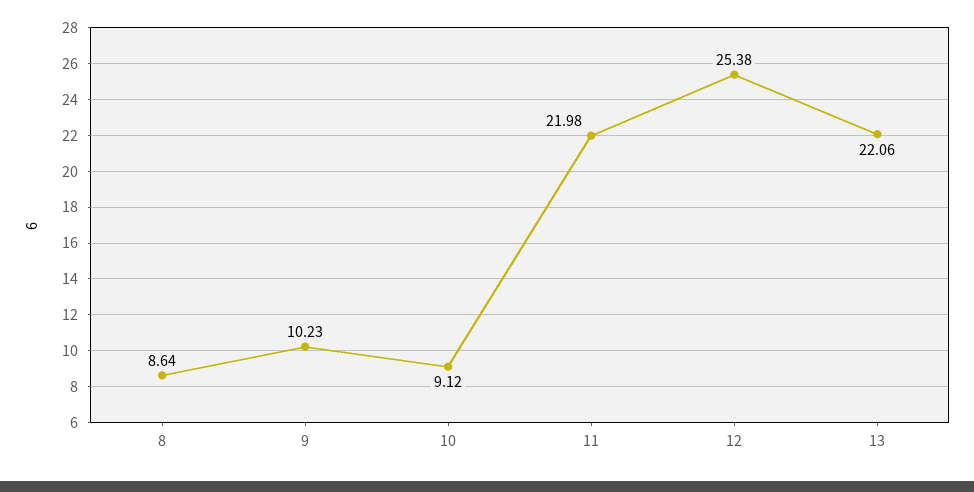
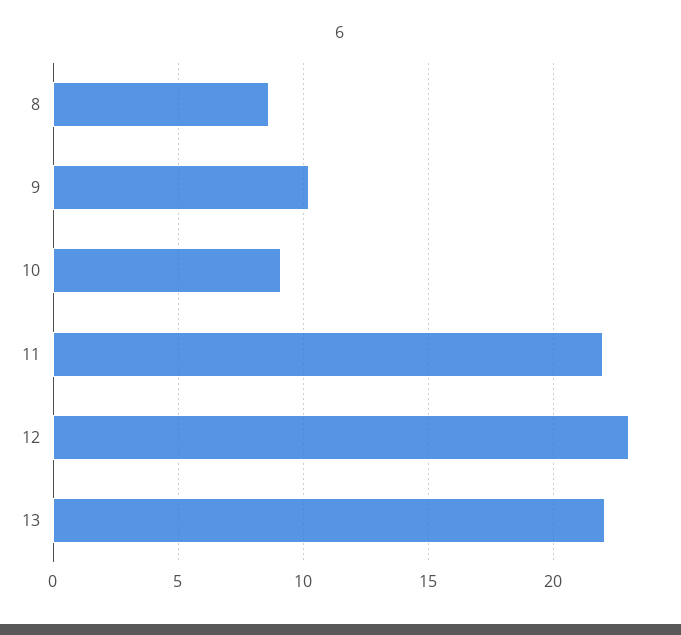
12: 25.38 -> 23

